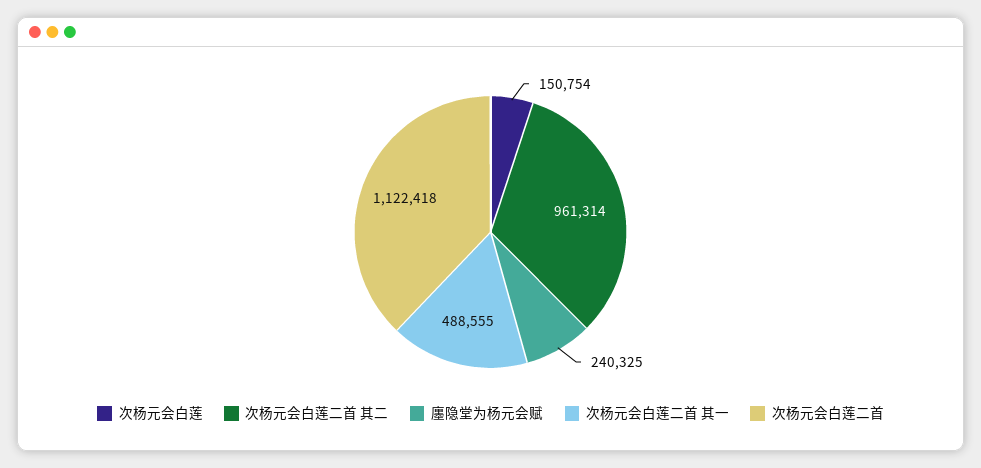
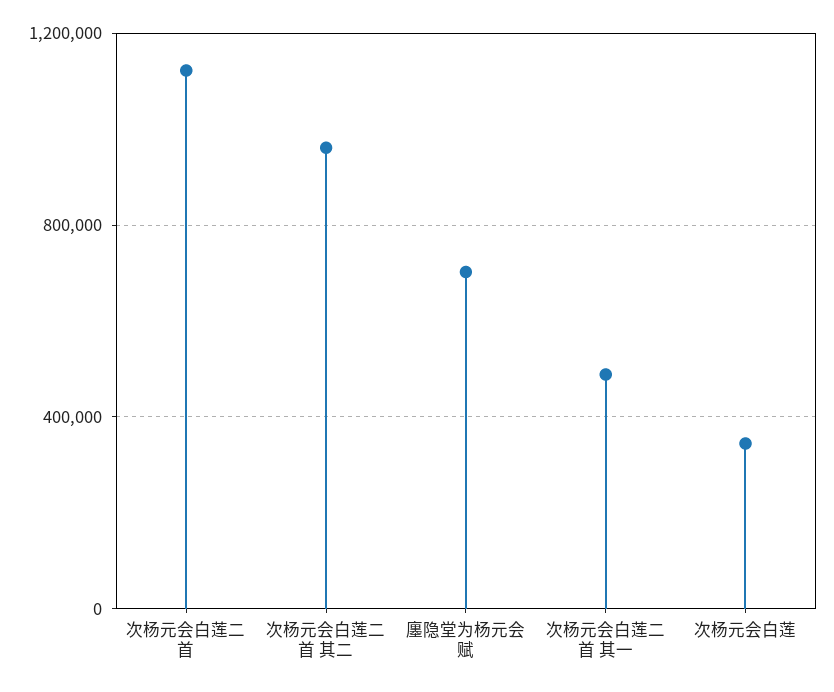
次杨元会白莲: 150754 -> 350000
廛隐堂为杨元会赋: 240325 -> 700000

